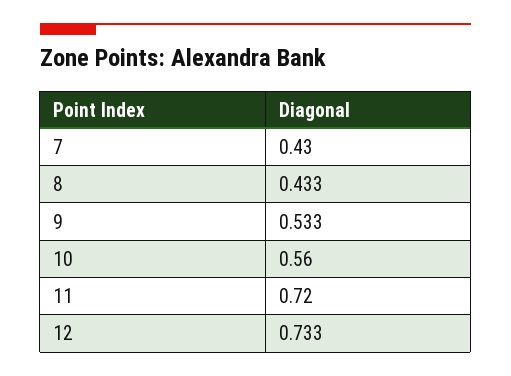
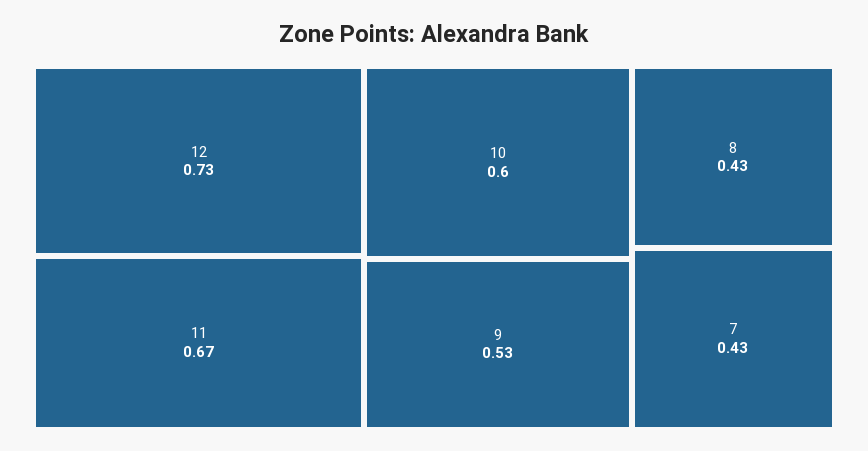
10: 0.56 -> 0.6
11: 0.72 -> 0.67

